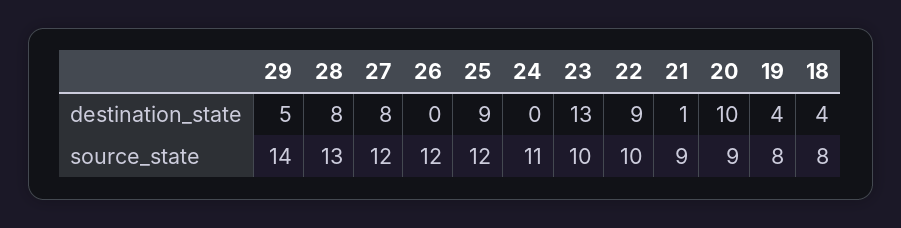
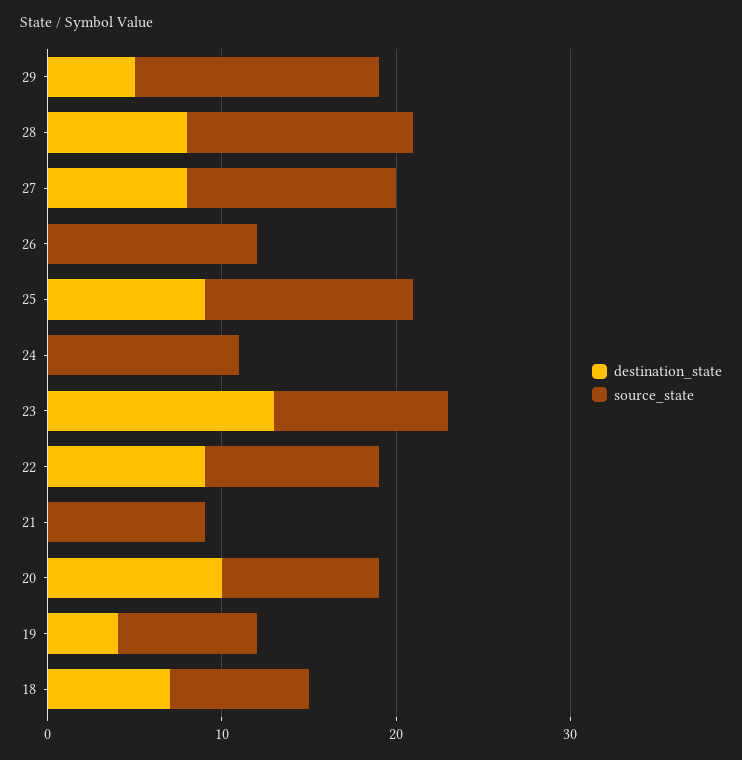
destination_state, 21: 1 -> 0
destination_state, 18: 4 -> 7

